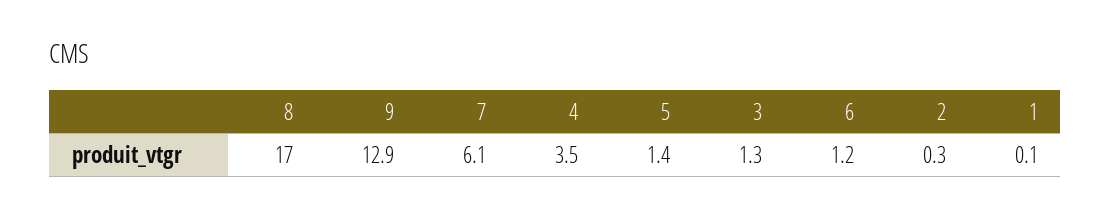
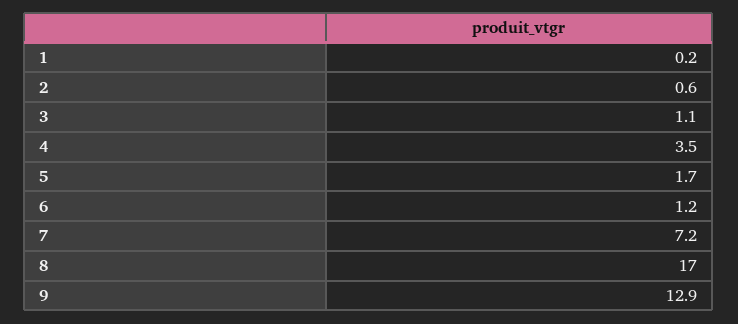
7: 6.1 -> 7.2
5: 1.4 -> 1.7
3: 1.3 -> 1.1
2: 0.3 -> 0.6
1: 0.1 -> 0.2

